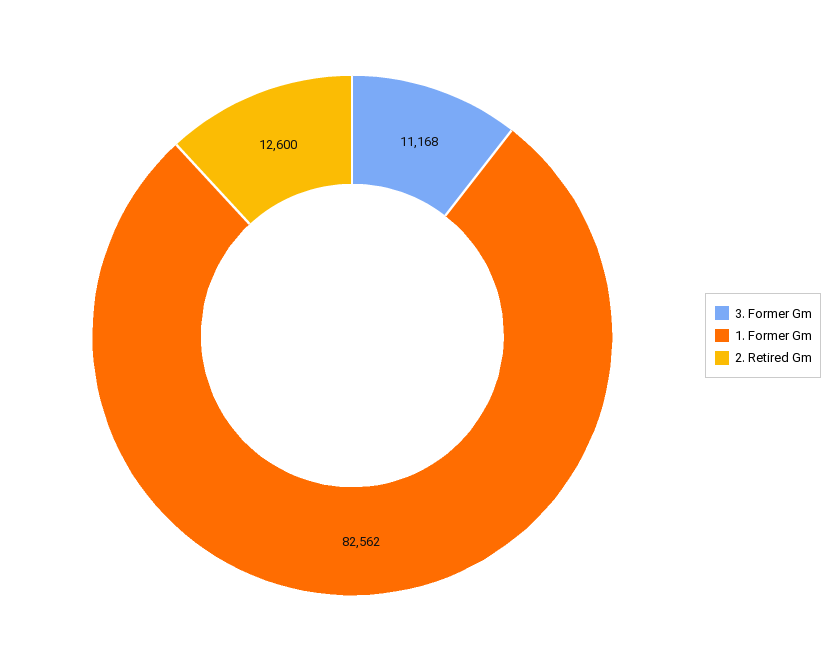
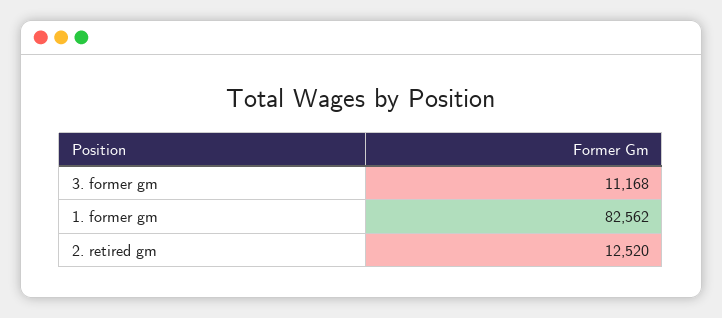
2. Retired Gm: 12600 -> 12520

